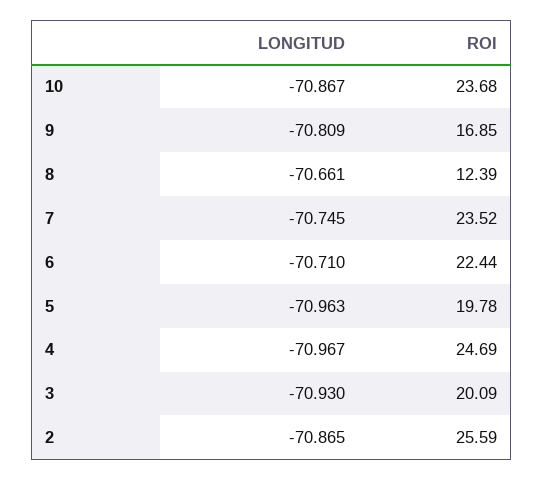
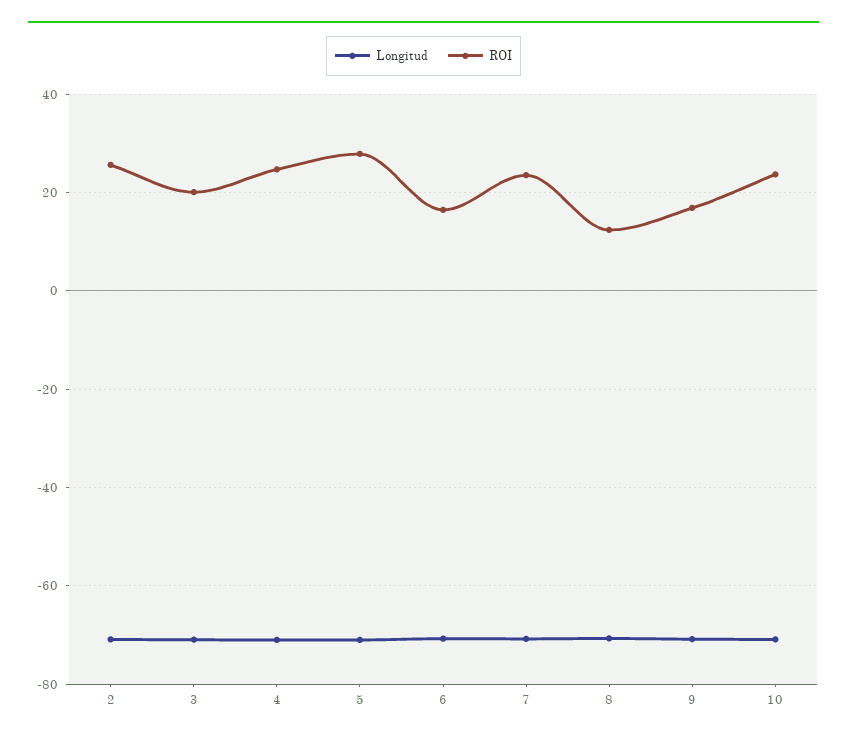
ROI, 6: 22.44 -> 16
ROI, 5: 19.78 -> 28

